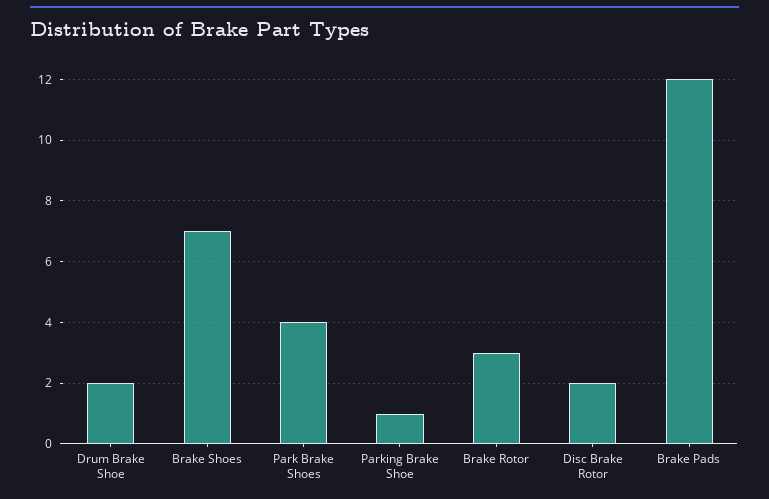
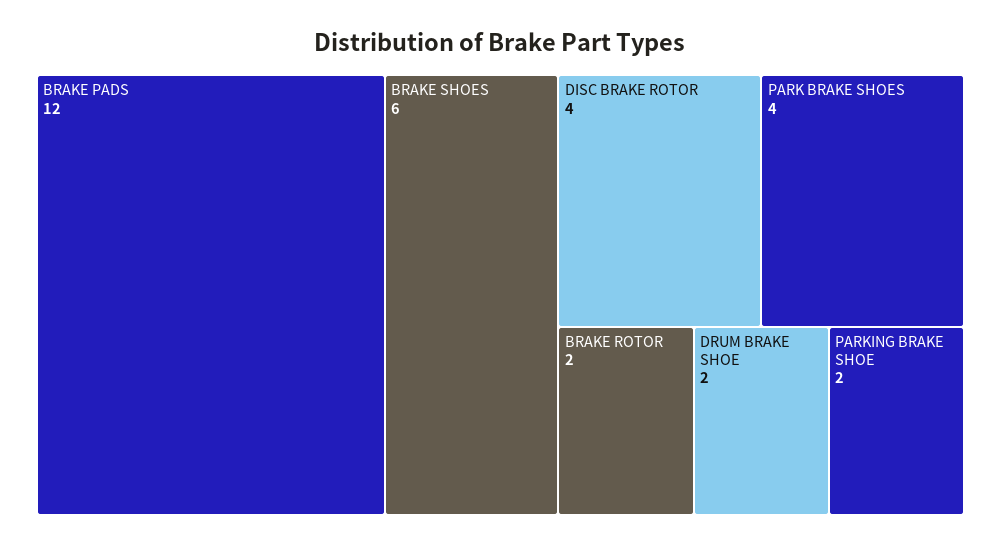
Brake Shoes: 7 -> 6
Parking Brake Shoe: 1 -> 2
Brake Rotor: 3 -> 2
Disc Brake Rotor: 2 -> 4

